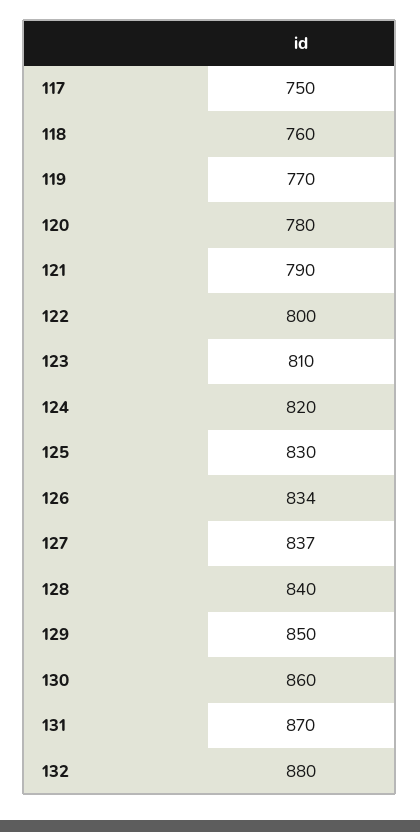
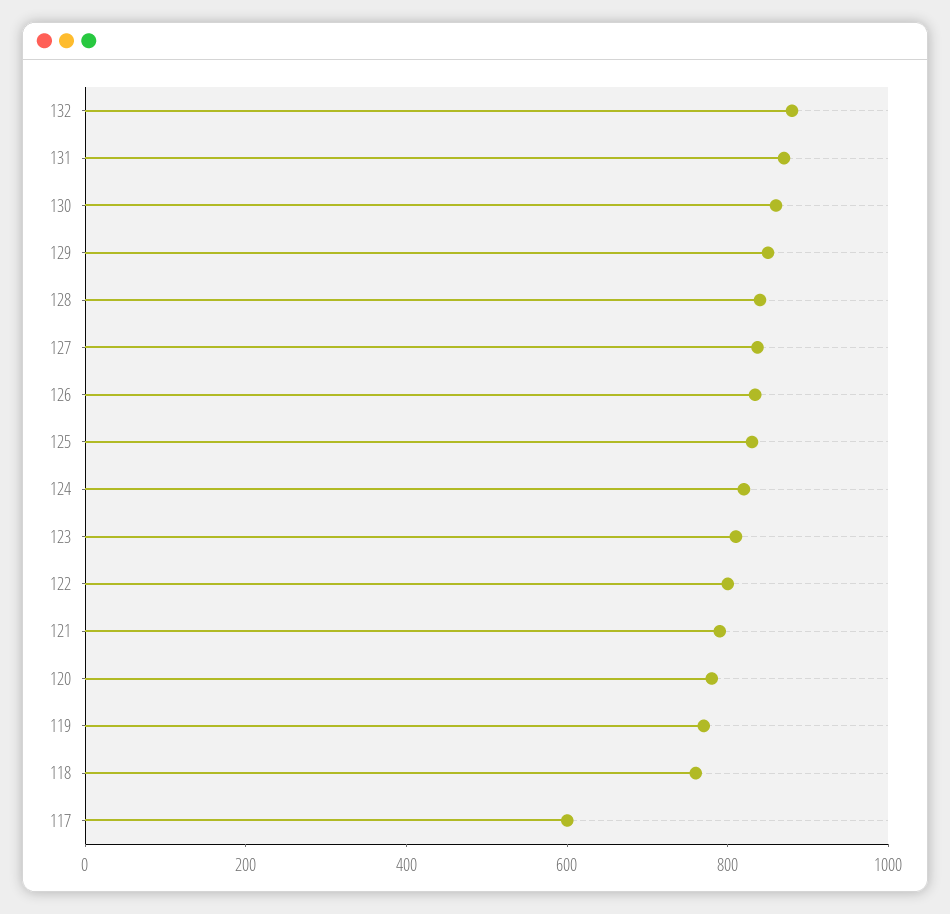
117: 750 -> 600

